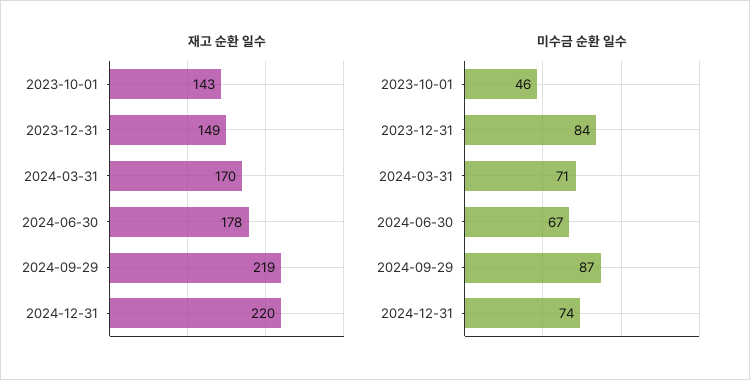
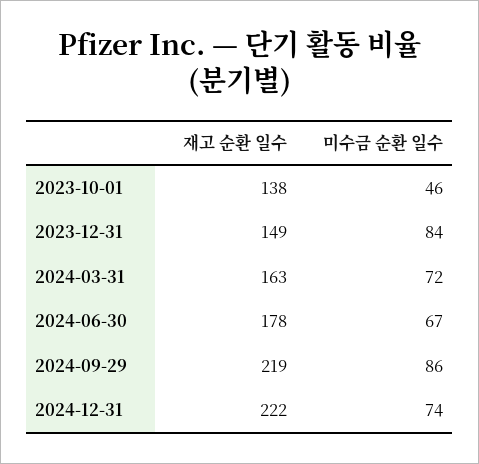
재고 순환 일수, 2023-10-01: 143 -> 138
재고 순환 일수, 2024-03-31: 170 -> 163
재고 순환 일수, 2024-12-31: 220 -> 222
미수금 순환 일수, 2024-03-31: 71 -> 72
미수금 순환 일수, 2024-09-29: 87 -> 86

